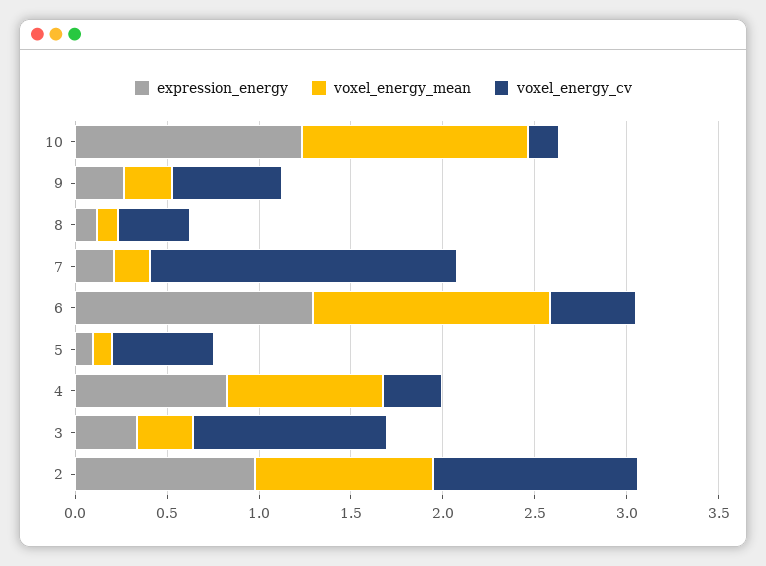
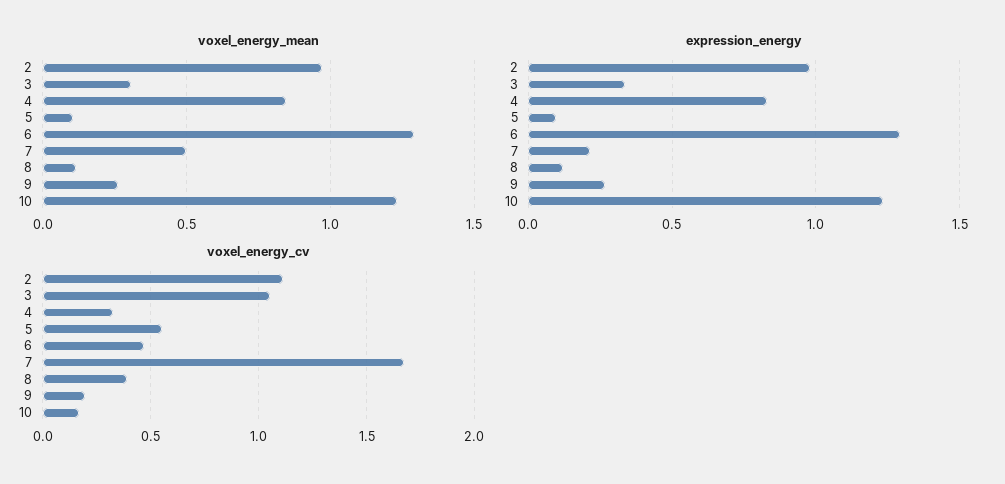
voxel_energy_cv, 9: 0.6 -> 0.2
voxel_energy_mean, 7: 0.2 -> 0.5

